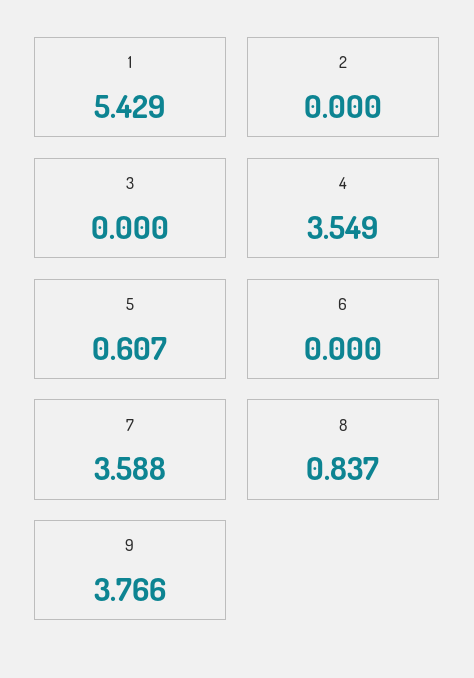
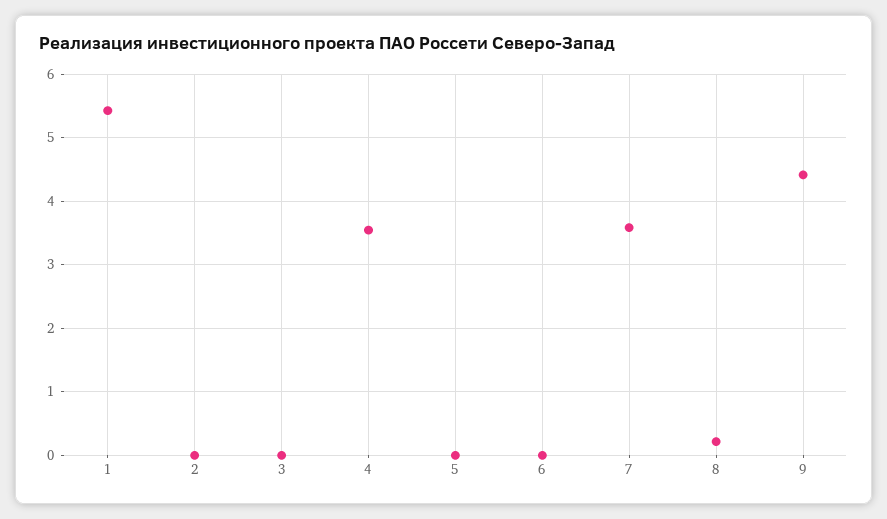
5: 0.607 -> 0
8: 0.837 -> 0.2
9: 3.766 -> 4.4

